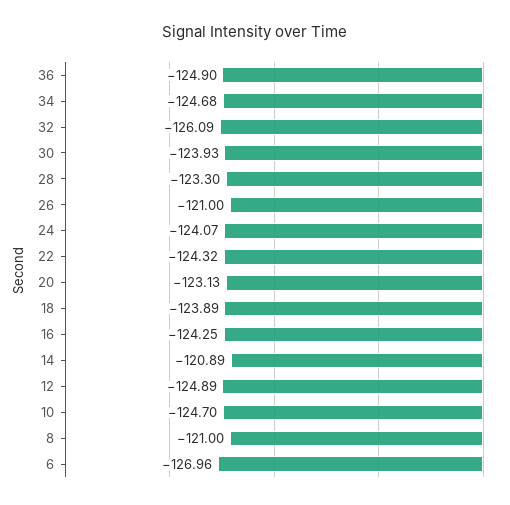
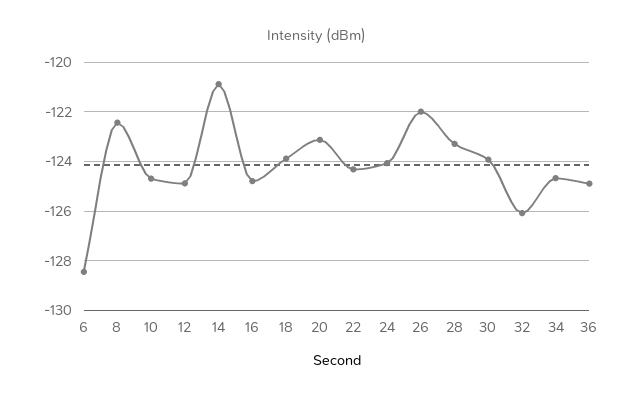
26: -121 -> -122
16: -124.25 -> -124.75
8: -121 -> -122.5
6: -126.96 -> -128.5

